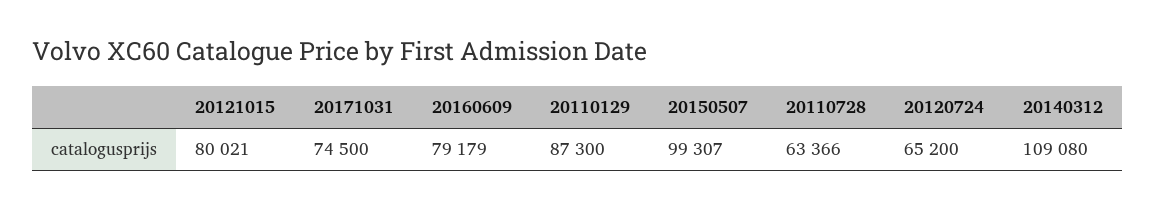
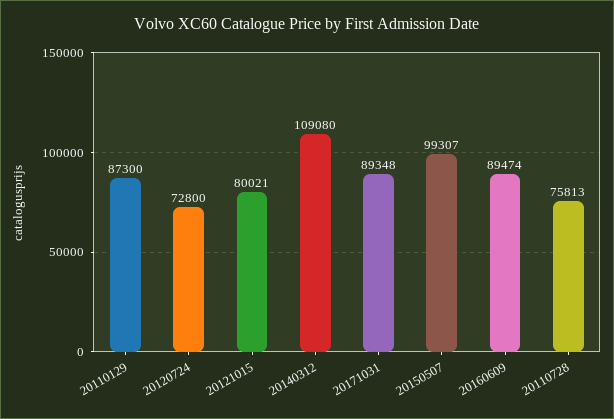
20171031: 74500 -> 89348
20160609: 79179 -> 89474
20110728: 63366 -> 75813
20120724: 65200 -> 72800

